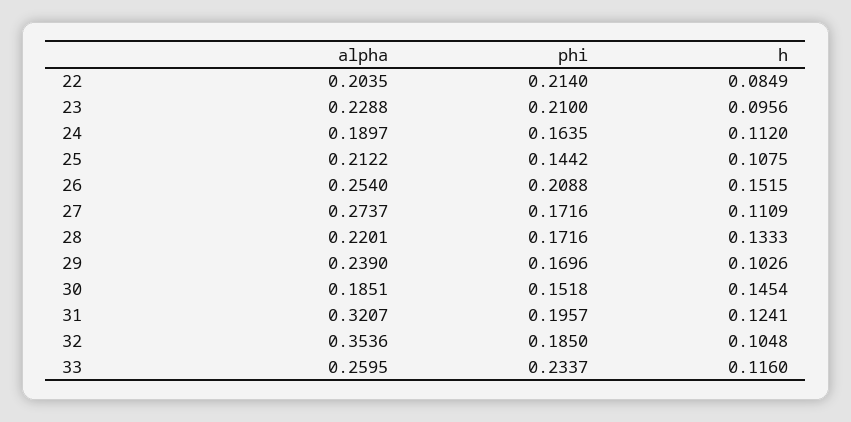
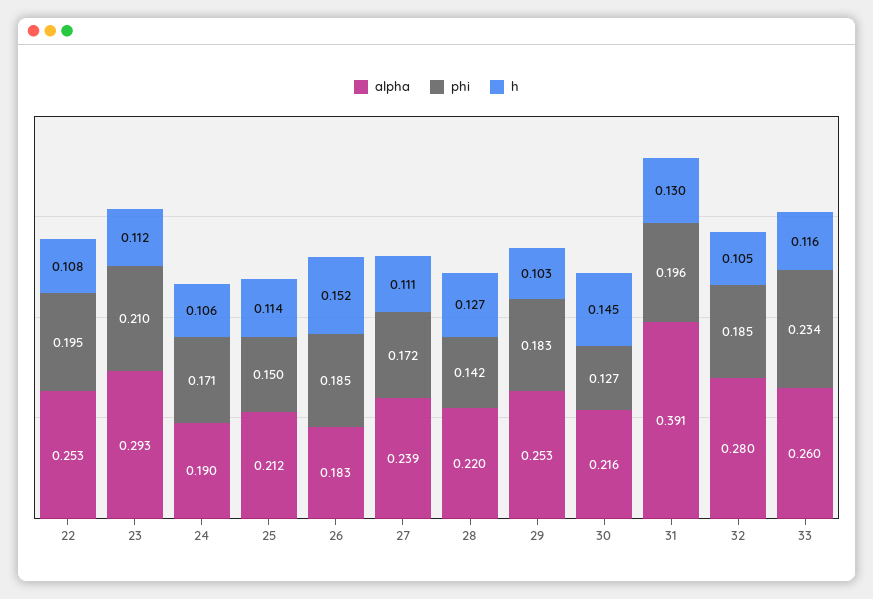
alpha, 22: 0.2035 -> 0.253
phi, 22: 0.214 -> 0.195
h, 22: 0.0849 -> 0.108
alpha, 23: 0.2288 -> 0.293
h, 23: 0.0956 -> 0.112
phi, 24: 0.1635 -> 0.171
h, 24: 0.112 -> 0.106
phi, 25: 0.1442 -> 0.15
h, 25: 0.1075 -> 0.114
alpha, 26: 0.254 -> 0.183
phi, 26: 0.2088 -> 0.185
alpha, 27: 0.2737 -> 0.239
phi, 28: 0.1716 -> 0.142
h, 28: 0.1333 -> 0.127
alpha, 29: 0.239 -> 0.253
phi, 29: 0.1696 -> 0.183
alpha, 30: 0.1851 -> 0.216
phi, 30: 0.1518 -> 0.127
alpha, 31: 0.3207 -> 0.391
h, 31: 0.1241 -> 0.13
alpha, 32: 0.3536 -> 0.28

